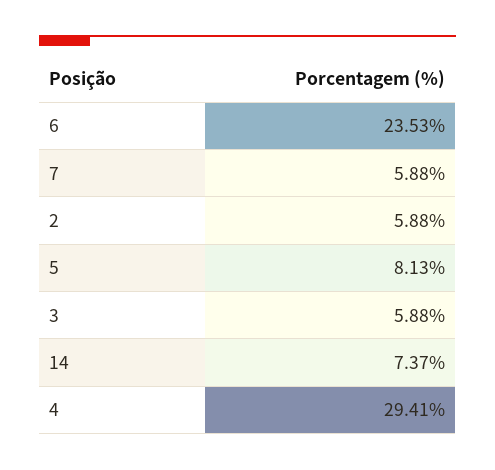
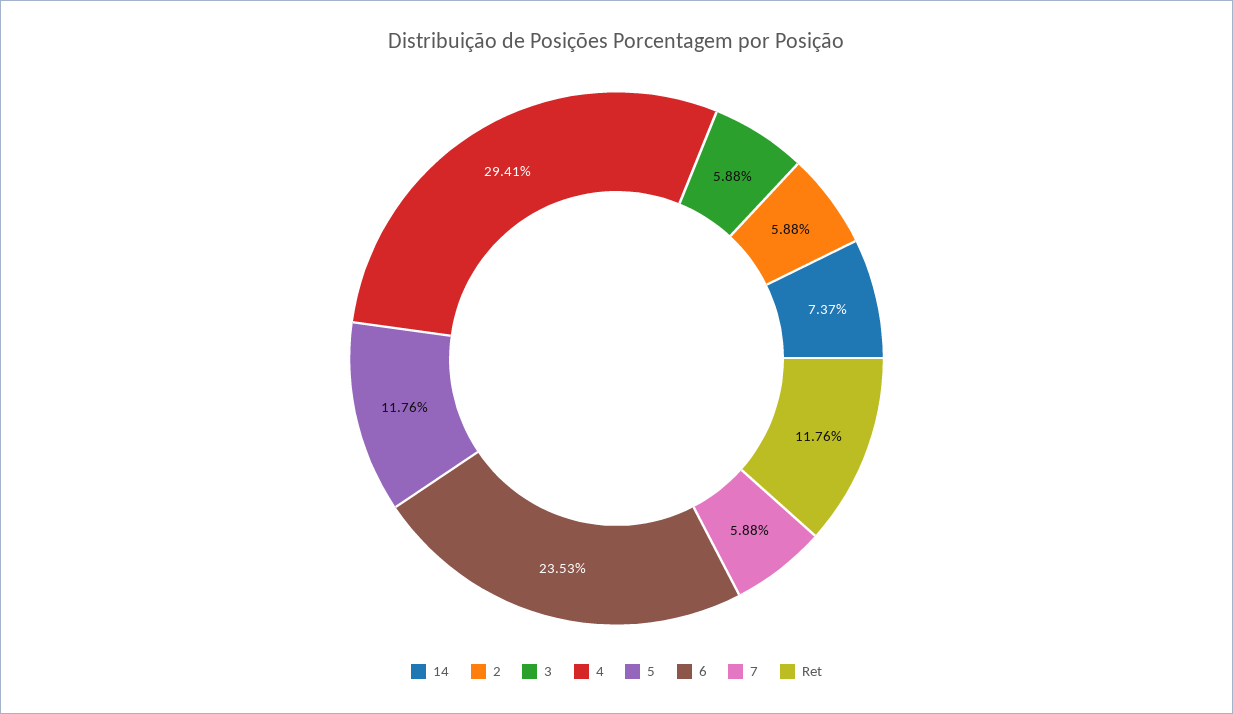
5: 8.13 -> 11.76
Ret: none -> 11.76

